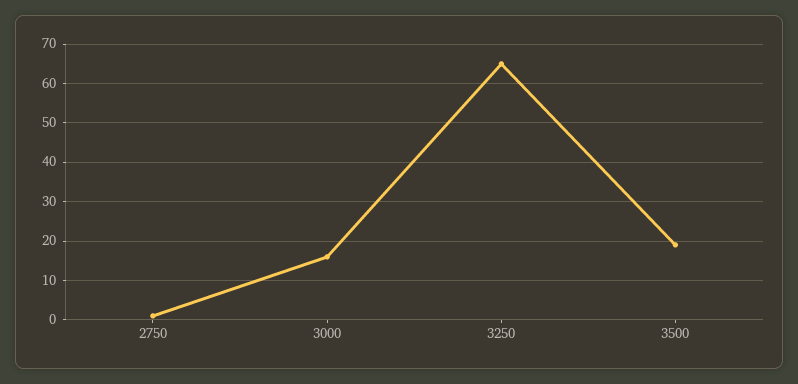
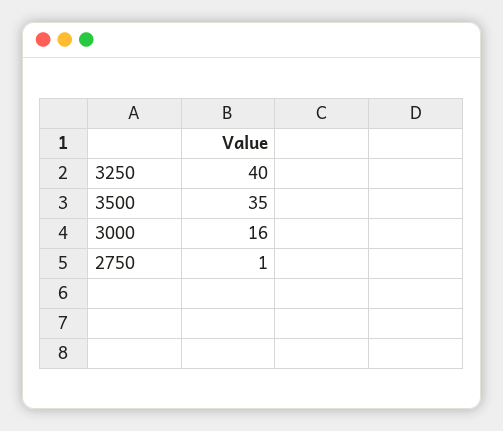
3250: 65 -> 40
3500: 20 -> 35

